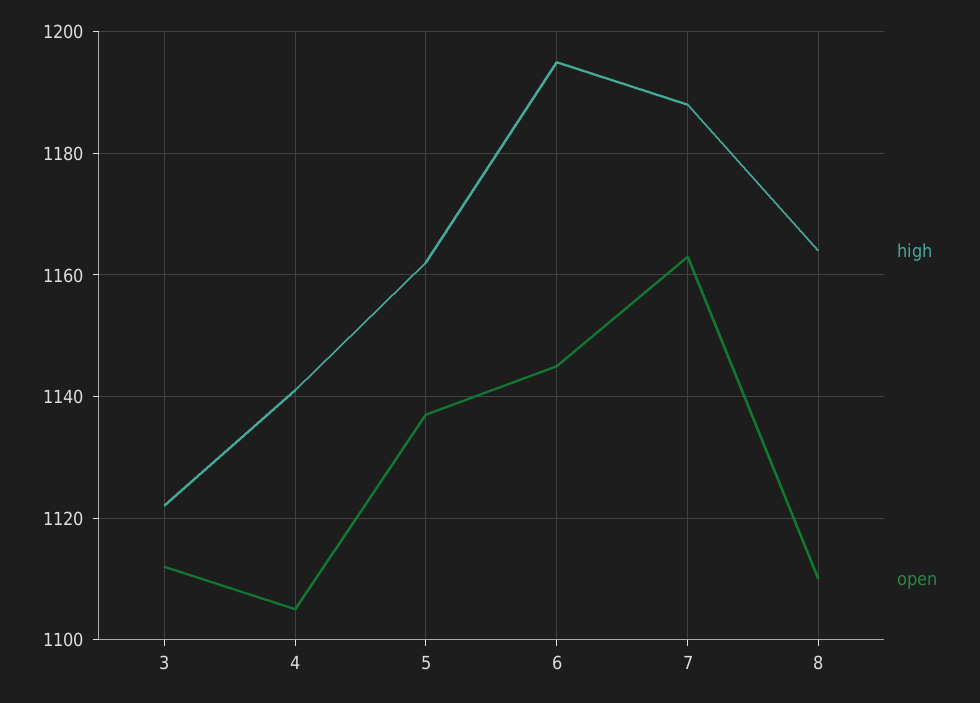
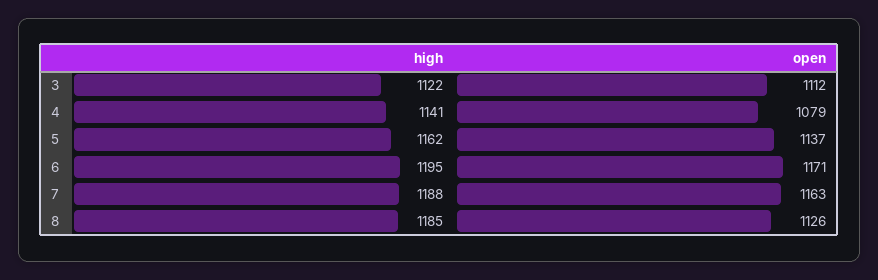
open, 4: 1105 -> 1079
open, 6: 1145 -> 1171
high, 8: 1165 -> 1185
open, 8: 1110 -> 1126

